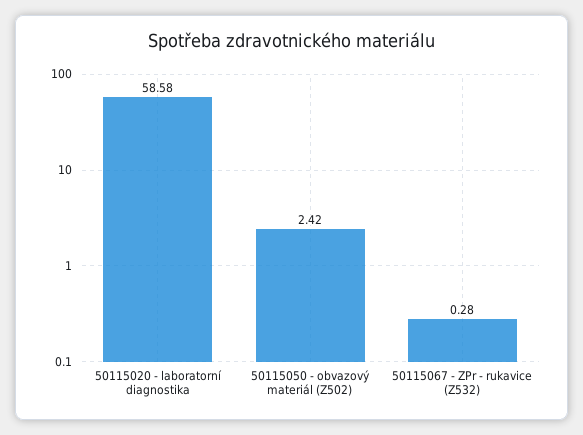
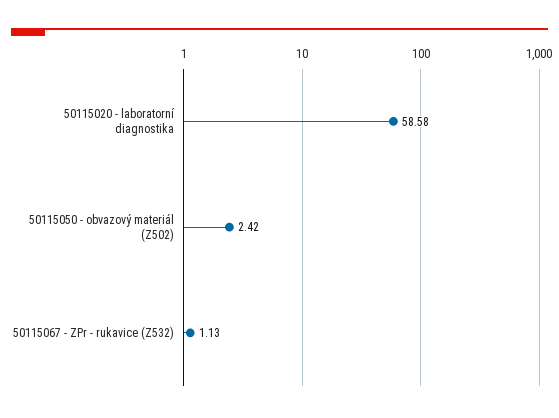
50115067 - ZPr - rukavice (Z532): 0.28 -> 1.13

